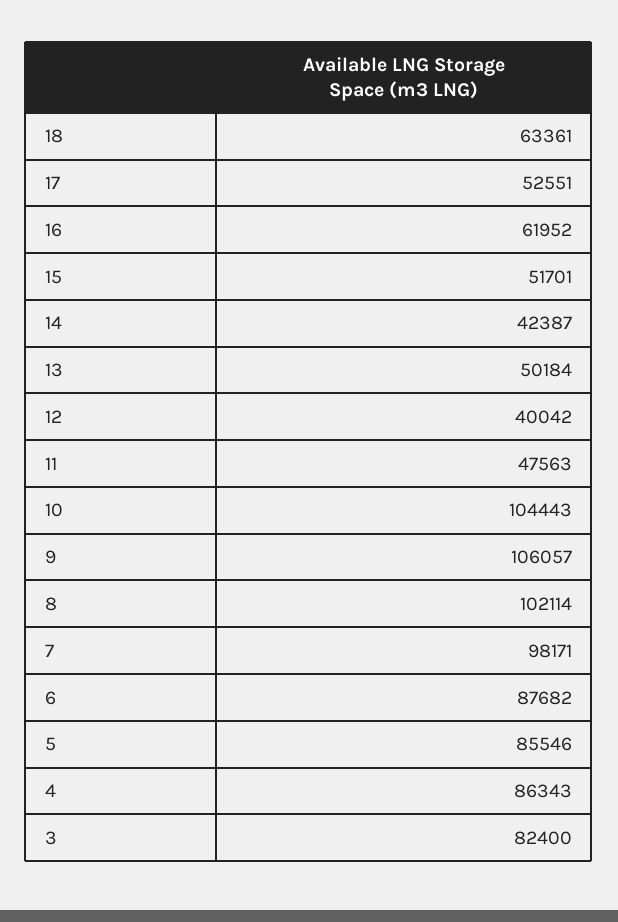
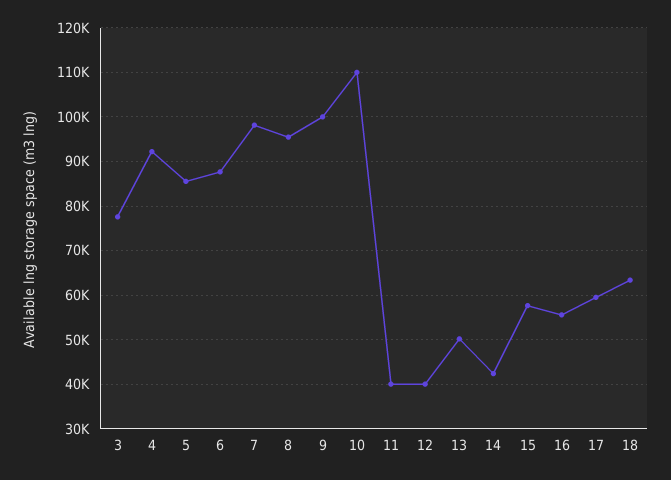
17: 52551 -> 60000
16: 61952 -> 56000
15: 51701 -> 58000
11: 47563 -> 40000
10: 104443 -> 110000
9: 106057 -> 100000
8: 102114 -> 96000
4: 86343 -> 92000
3: 82400 -> 78000

